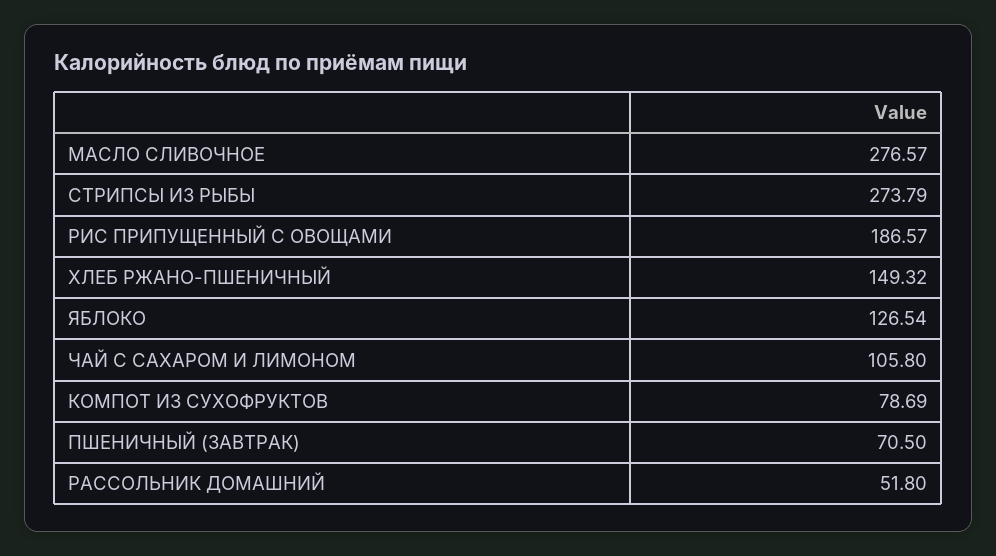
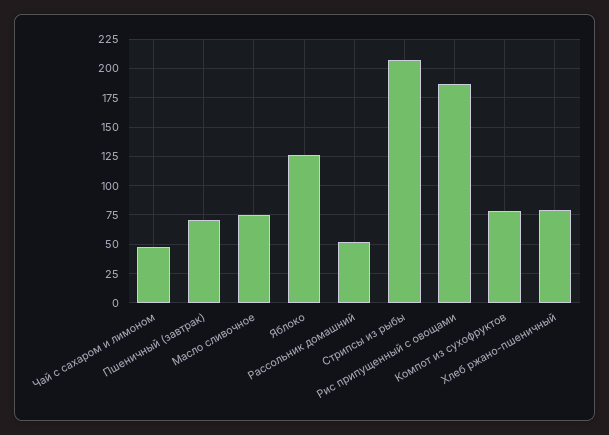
МАСЛО СЛИВОЧНОЕ: 276.57 -> 75
СТРИПСЫ ИЗ РЫБЫ: 273.79 -> 200
ХЛЕБ РЖАНО-ПШЕНИЧНЫЙ: 149.32 -> 75
ЧАЙ С САХАРОМ И ЛИМОНОМ: 105.8 -> 50

